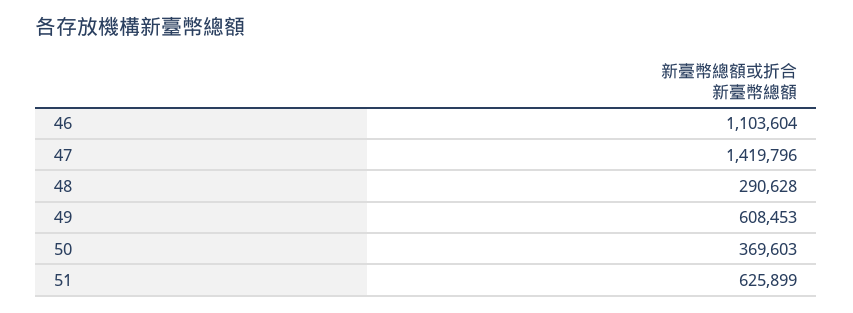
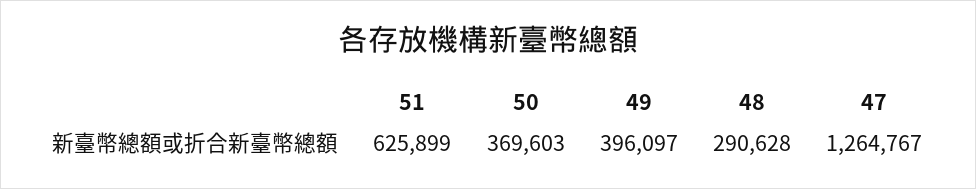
46: 1103604 -> none
47: 1419796 -> 1264767
49: 608453 -> 396097

